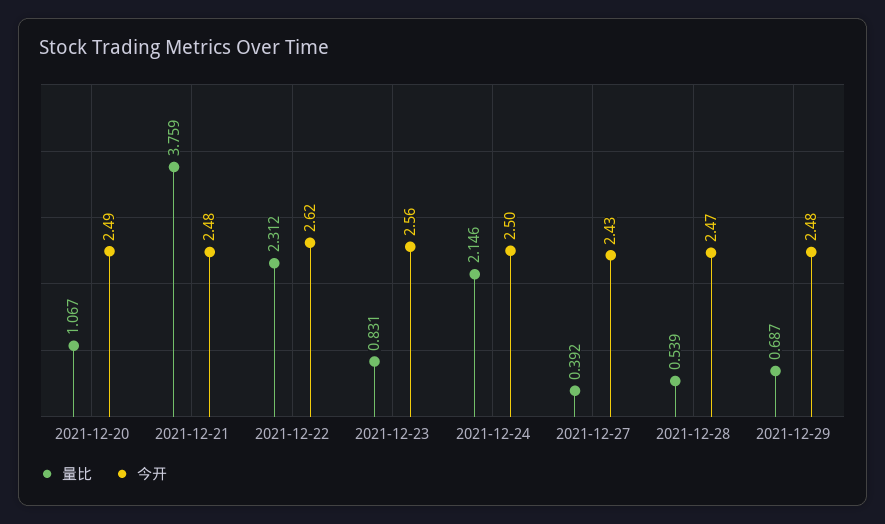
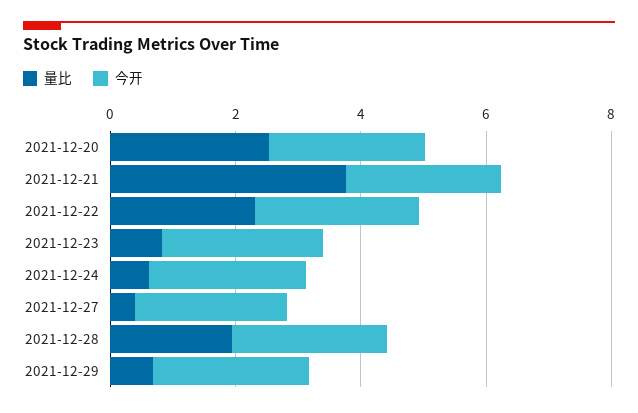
量比, 2021-12-20: 1.067 -> 2.5
量比, 2021-12-24: 2.146 -> 0.5
量比, 2021-12-28: 0.539 -> 2

